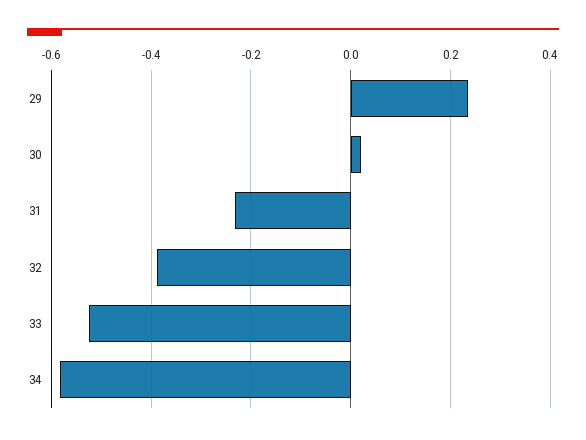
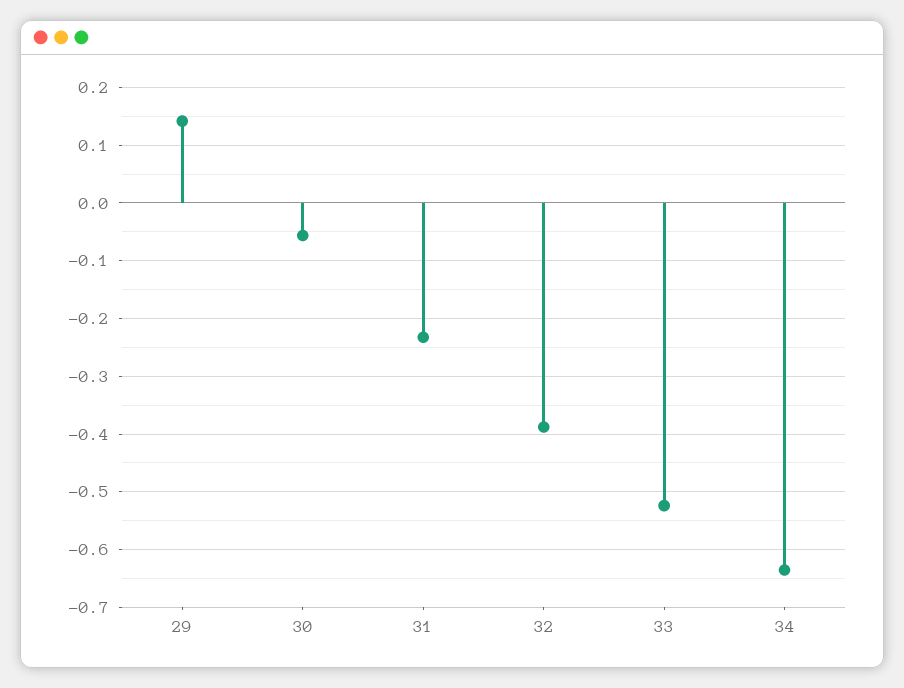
29: 0.24 -> 0.14
30: 0.02 -> -0.06
34: -0.58 -> -0.64

